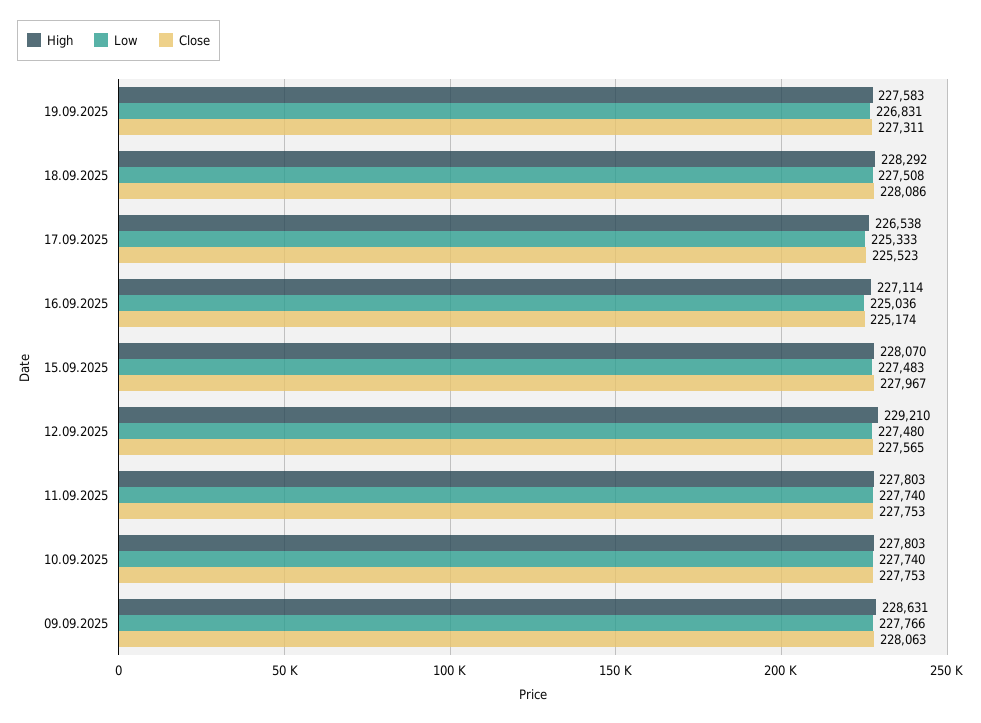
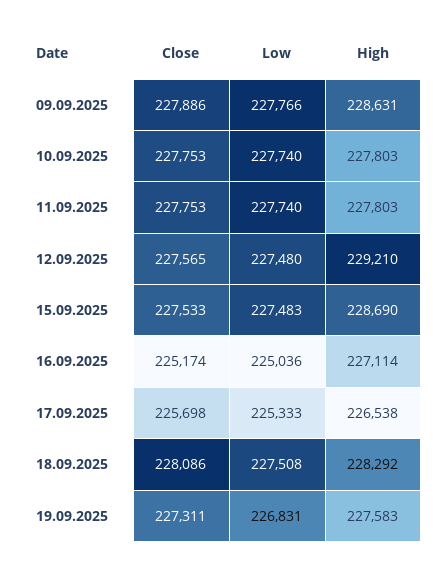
Close, 17.09.2025: 225523 -> 225698
High, 15.09.2025: 228070 -> 228690
Close, 15.09.2025: 227967 -> 227533
Close, 09.09.2025: 228063 -> 227886

